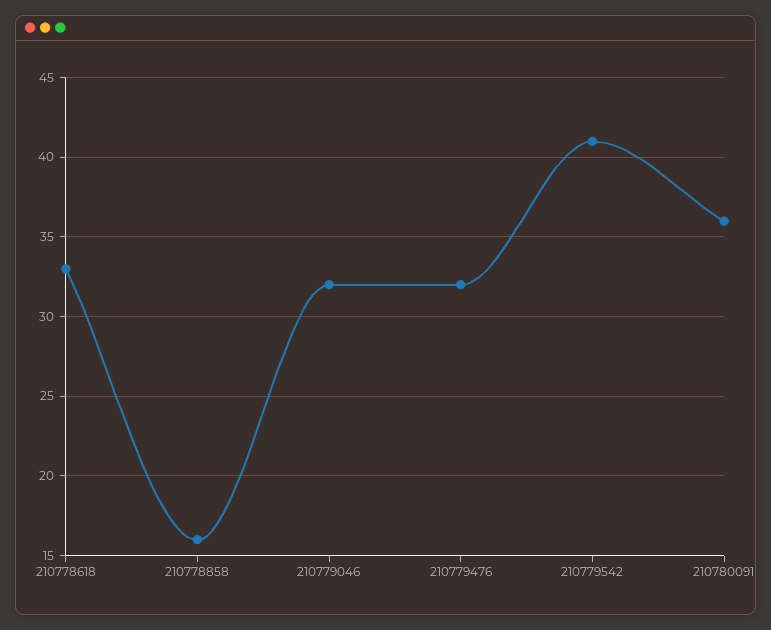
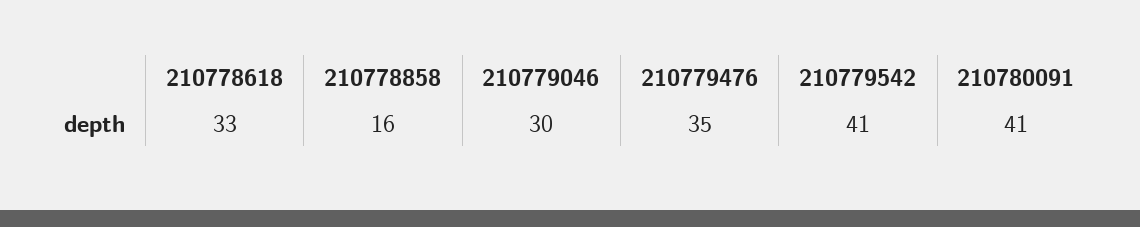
210779046: 32 -> 30
210779476: 32 -> 35
210780091: 36 -> 41

